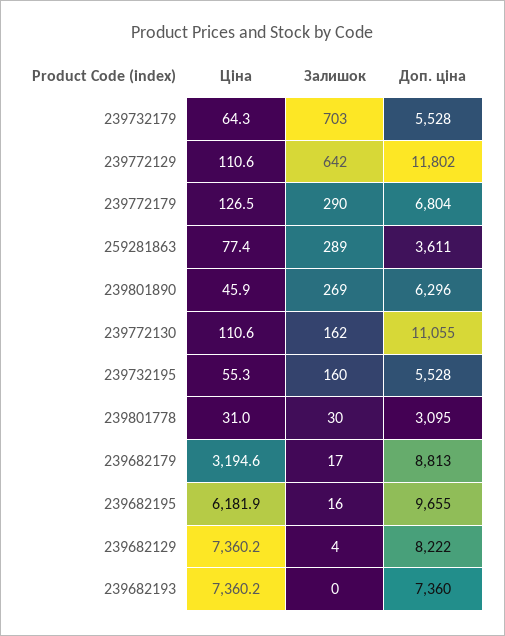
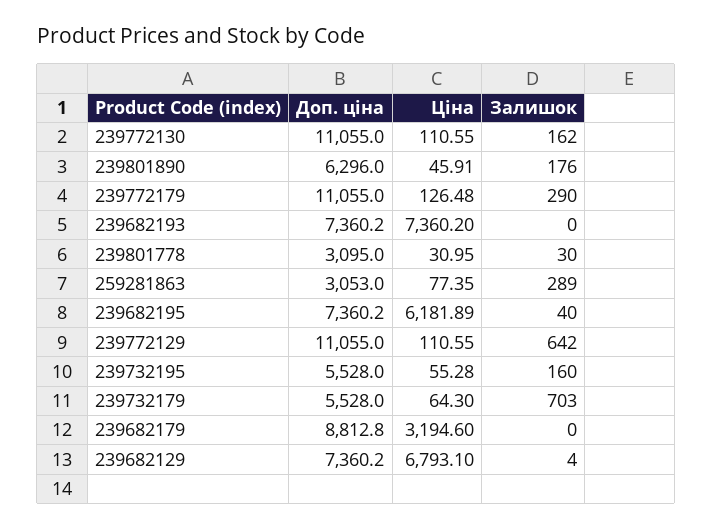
Доп. ціна, 239772129: 11802 -> 11055
Доп. ціна, 239772179: 6804 -> 11055
Доп. ціна, 259281863: 3611 -> 3053
Залишок, 239801890: 269 -> 176
Залишок, 239682179: 17 -> 0
Залишок, 239682195: 16 -> 40
Доп. ціна, 239682195: 9655 -> 7360.2
Ціна, 239682129: 7360.2 -> 6793.1
Доп. ціна, 239682129: 8222 -> 7360.2

